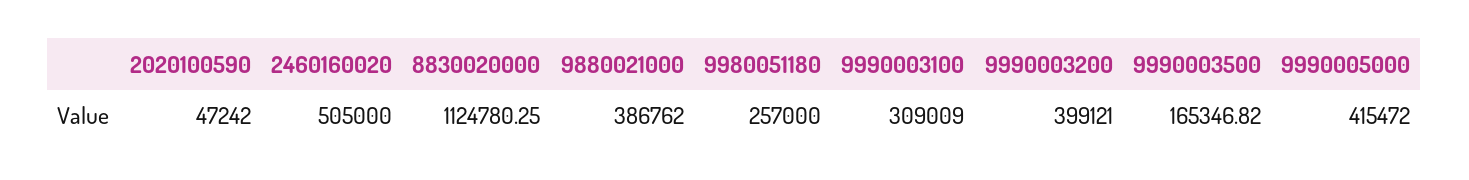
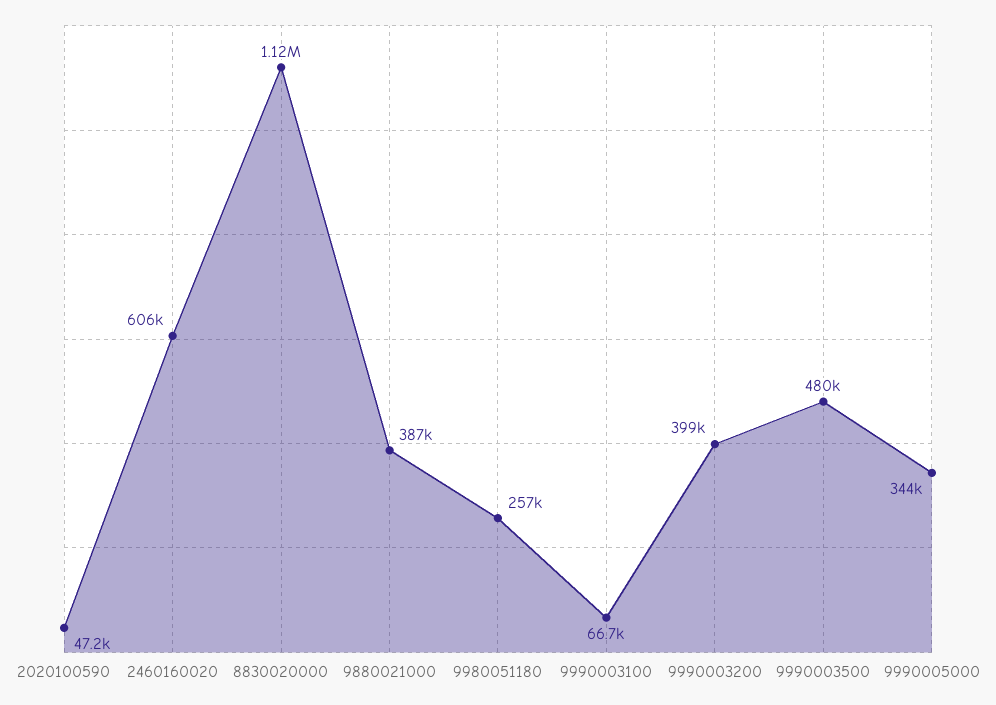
2460160020: 505000 -> 606000
9990003100: 309009 -> 66700
9990003500: 165346.82 -> 480000
9990005000: 415472 -> 344000

